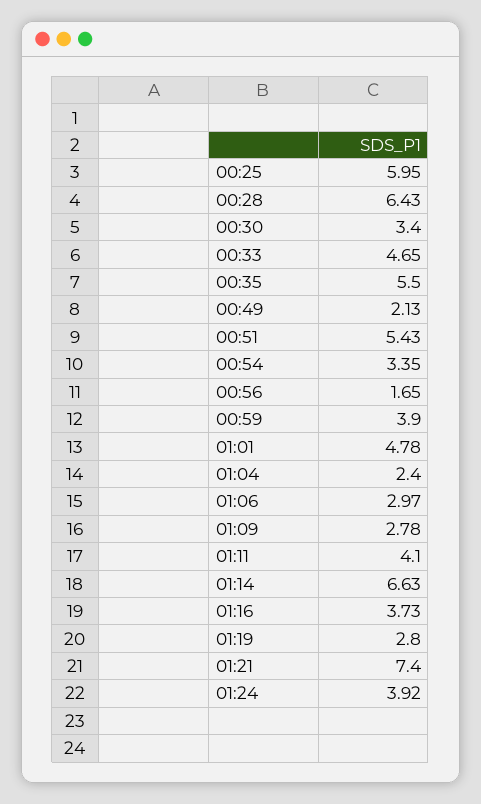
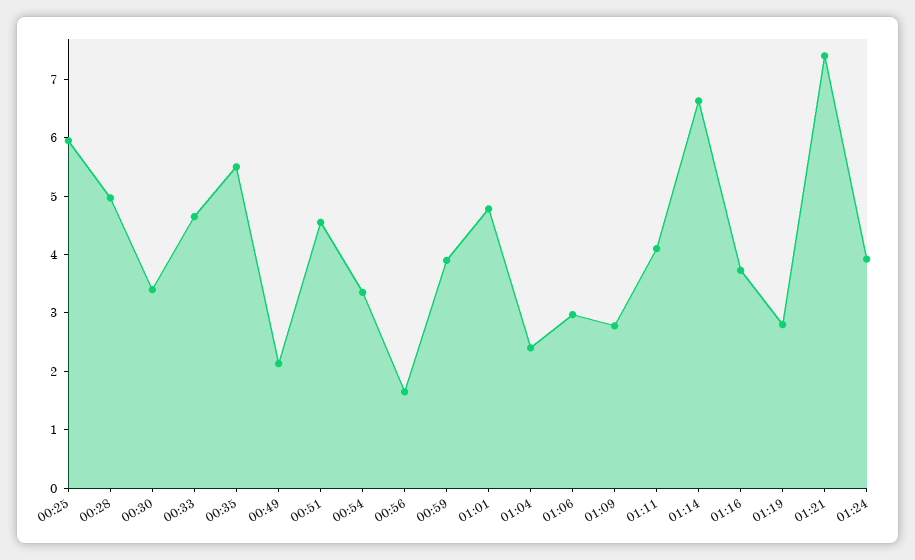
00:28: 6.43 -> 5
00:51: 5.43 -> 4.6

